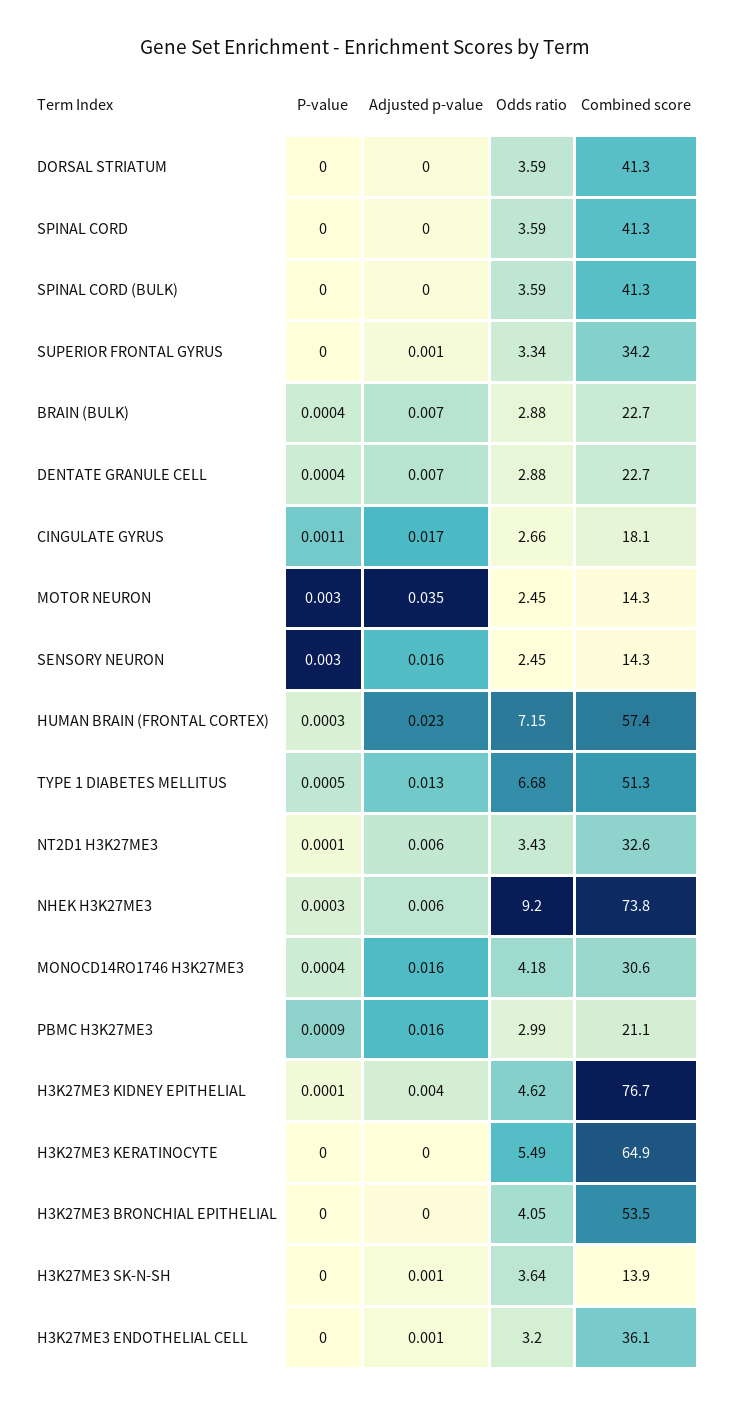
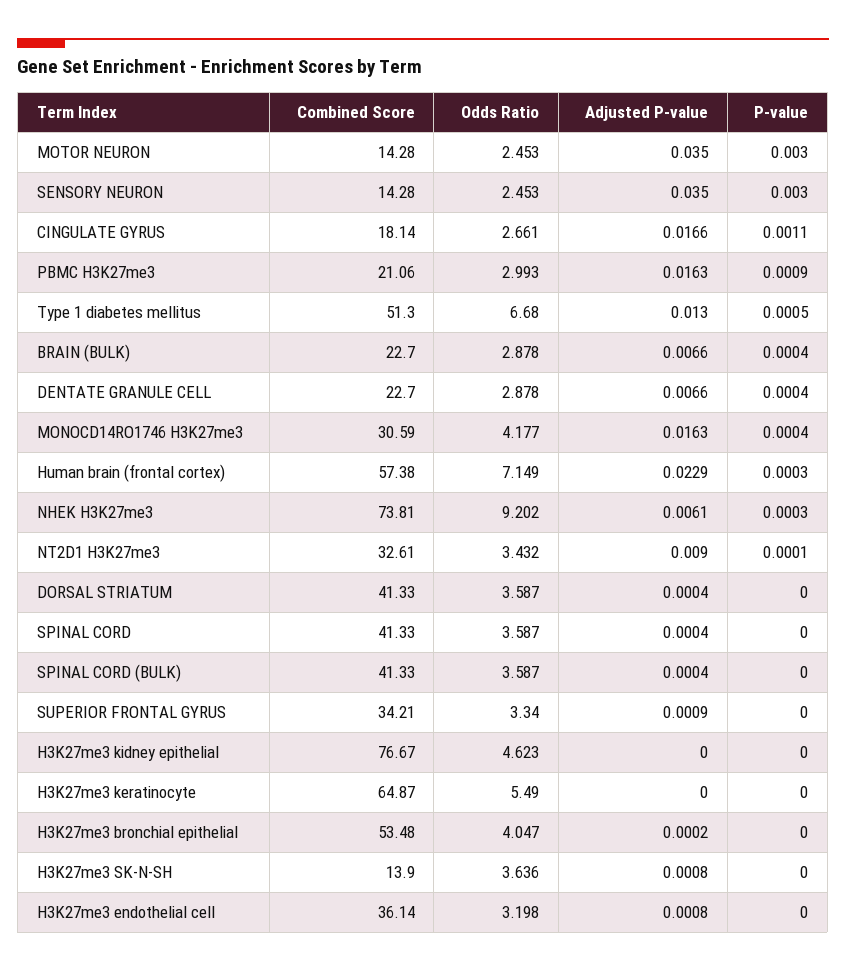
Adjusted p-value, SENSORY NEURON: 0.016 -> 0.035
Adjusted p-value, NT2D1 H3K27ME3: 0.006 -> 0.009
P-value, H3K27ME3 KIDNEY EPITHELIAL: 0.0001 -> 0
Adjusted p-value, H3K27ME3 KIDNEY EPITHELIAL: 0.004 -> 0

